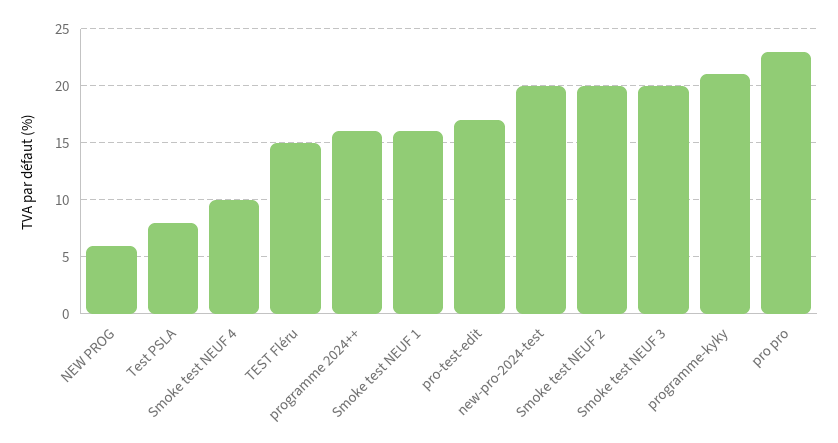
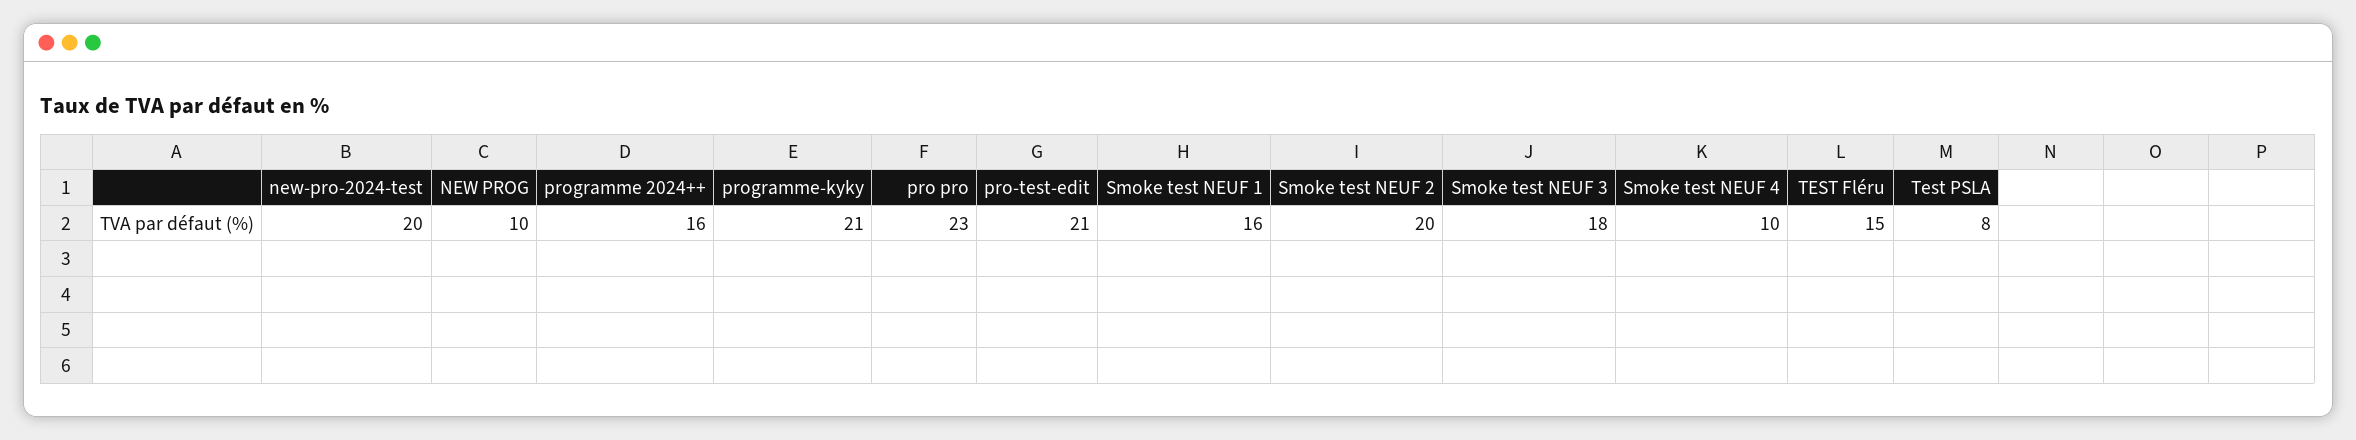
NEW PROG: 6 -> 10
pro-test-edit: 17 -> 21
Smoke test NEUF 3: 20 -> 18

